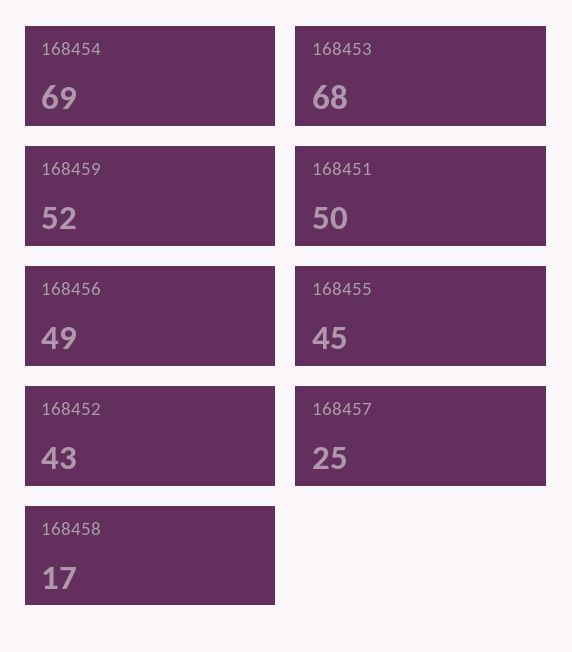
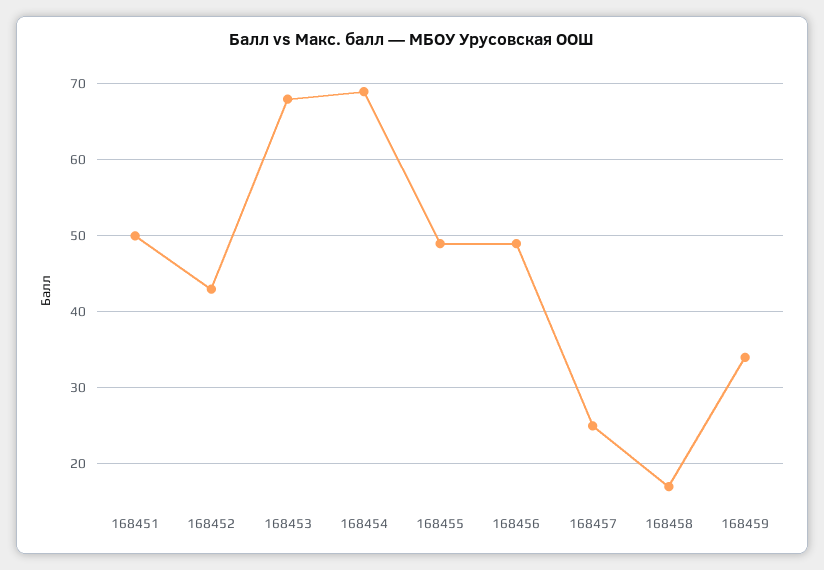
168459: 52 -> 34
168455: 45 -> 49

